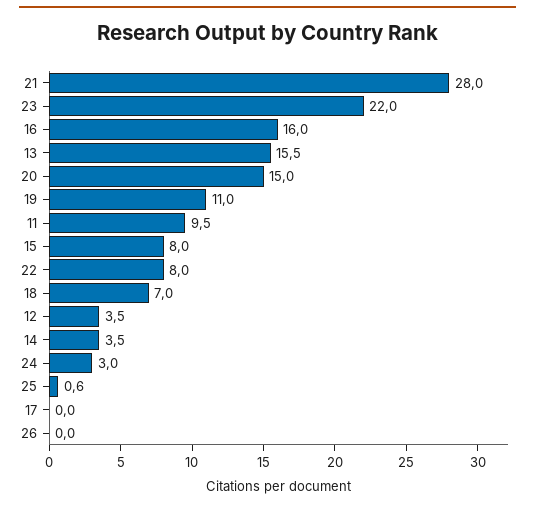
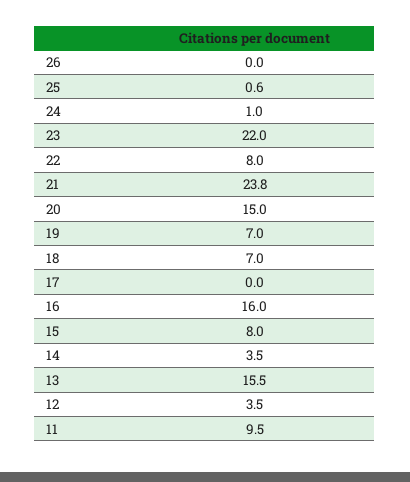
21: 28 -> 23.8
19: 11 -> 7
24: 3 -> 1

